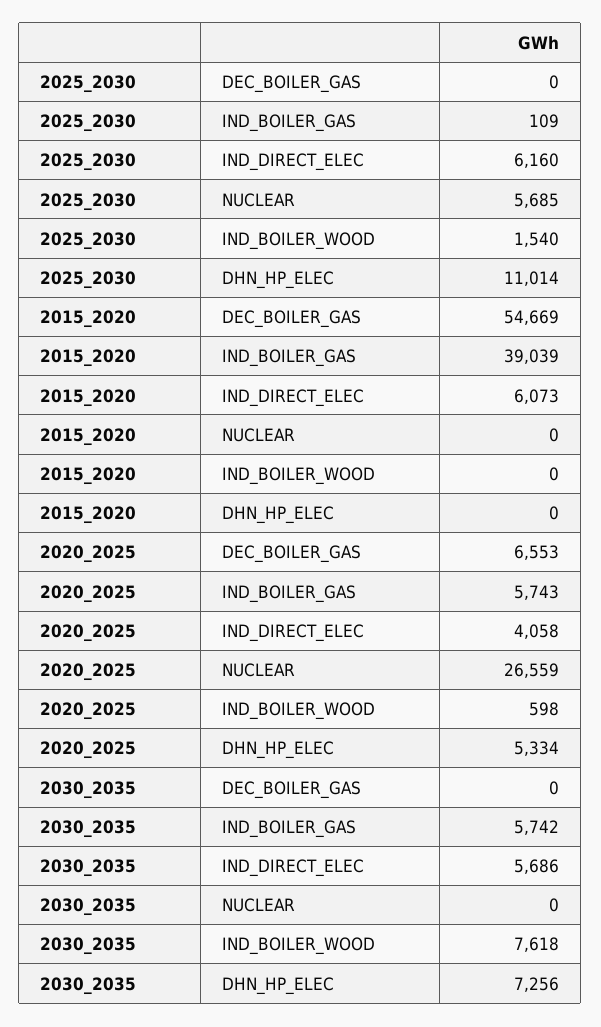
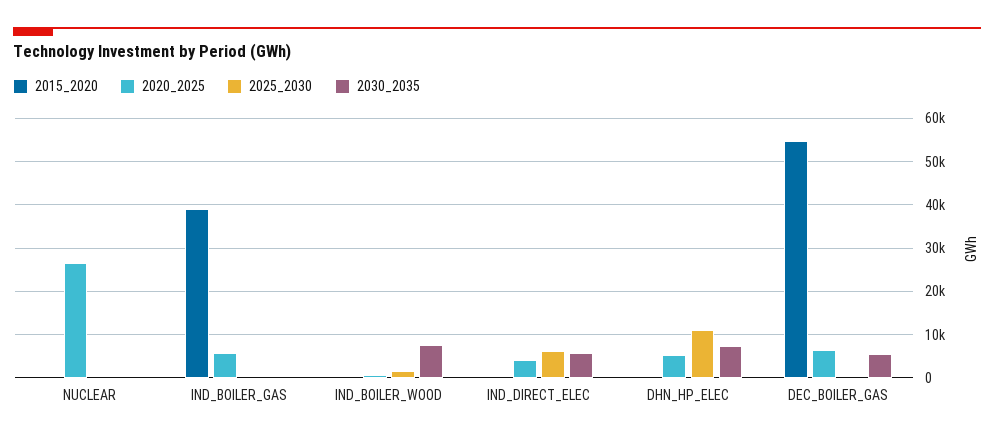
2025_2030, NUCLEAR: 5685 -> 0
2015_2020, IND_DIRECT_ELEC: 6073 -> 0
2030_2035, DEC_BOILER_GAS: 0 -> 6000
2030_2035, IND_BOILER_GAS: 5742 -> 0

